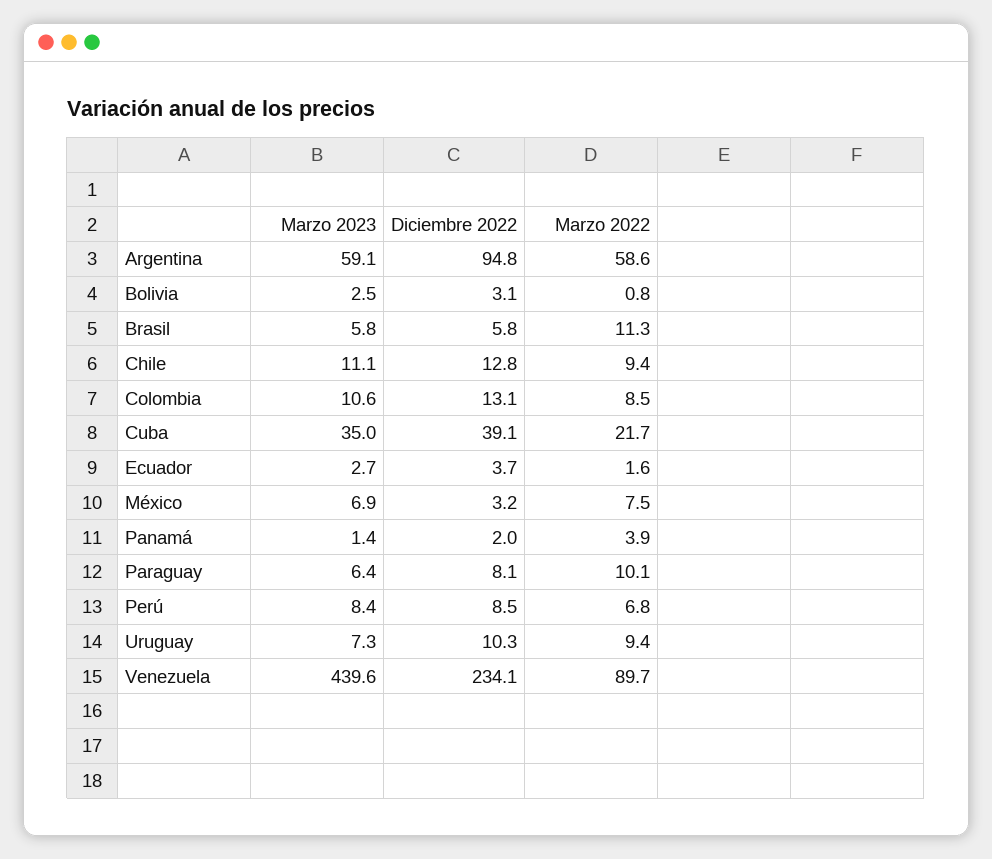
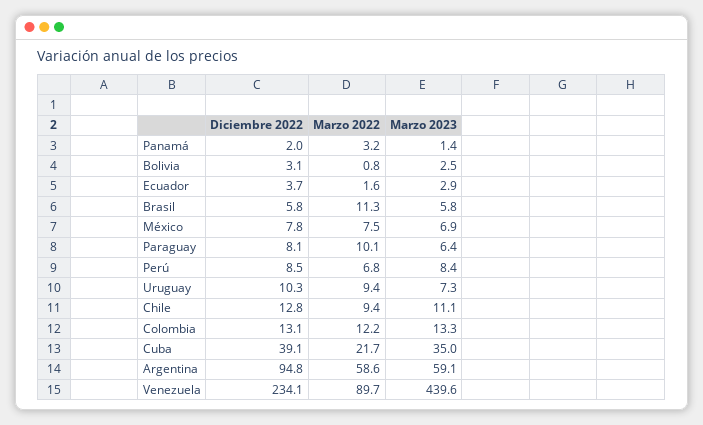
Marzo 2023, Colombia: 10.6 -> 13.3
Marzo 2022, Colombia: 8.5 -> 12.2
Marzo 2023, Ecuador: 2.7 -> 2.9
Diciembre 2022, México: 3.2 -> 7.8
Marzo 2022, Panamá: 3.9 -> 3.2

